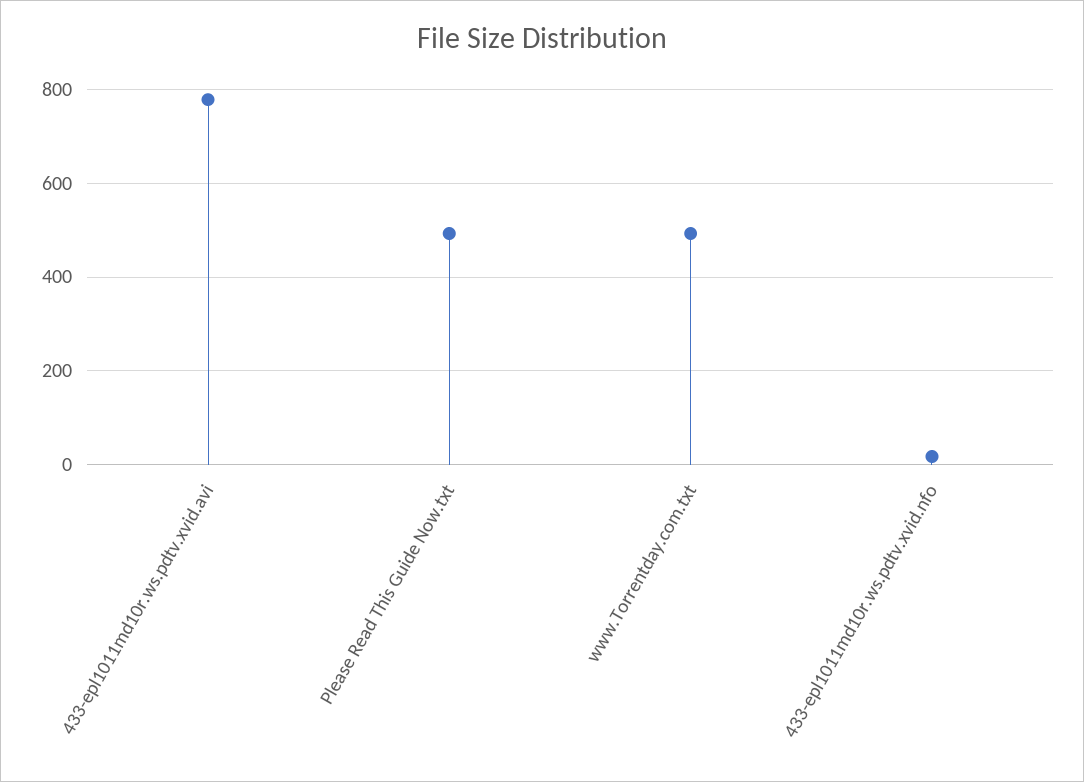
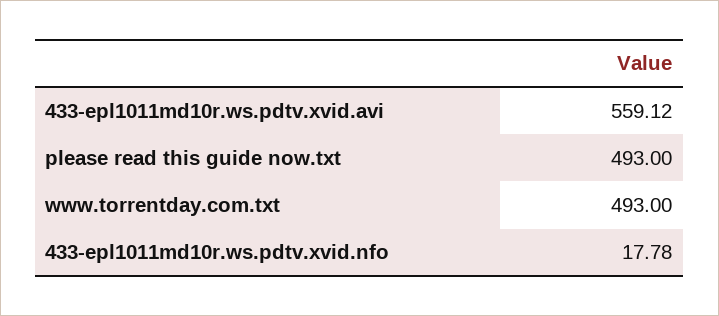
433-epl1011md10r.ws.pdtv.xvid.avi: 780 -> 559.12

